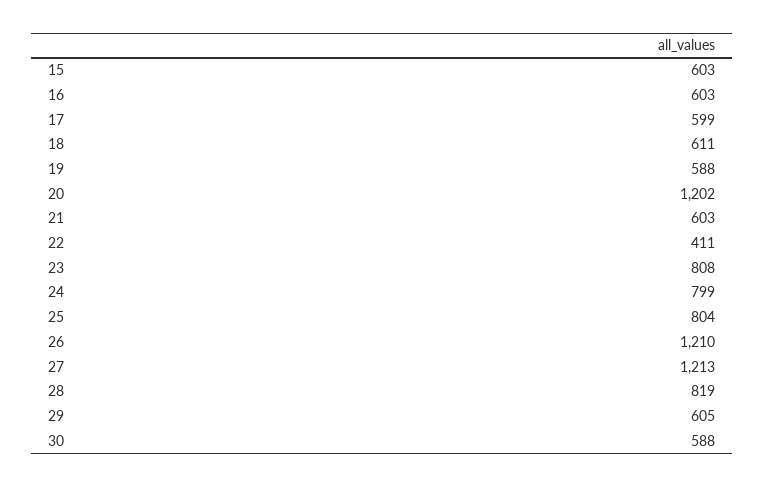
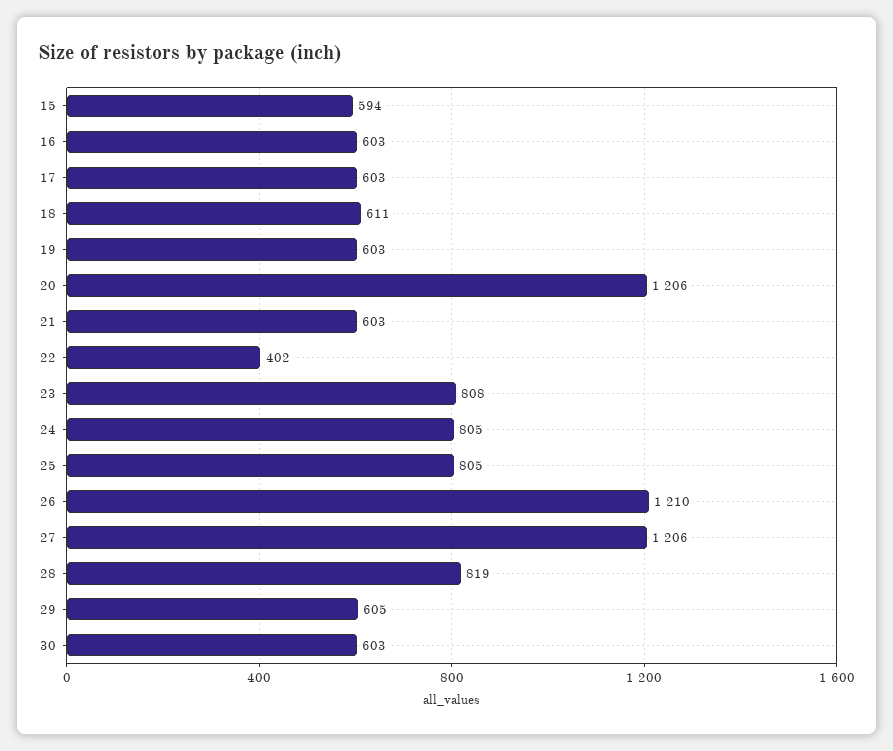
15: 603 -> 594
17: 599 -> 603
19: 588 -> 603
20: 1202 -> 1206
22: 411 -> 402
24: 799 -> 805
25: 804 -> 805
27: 1213 -> 1206
30: 588 -> 603

